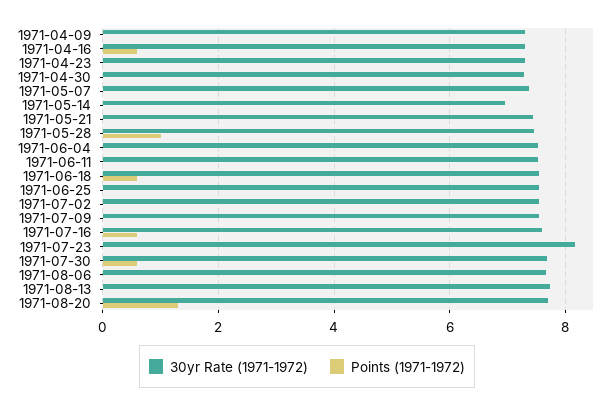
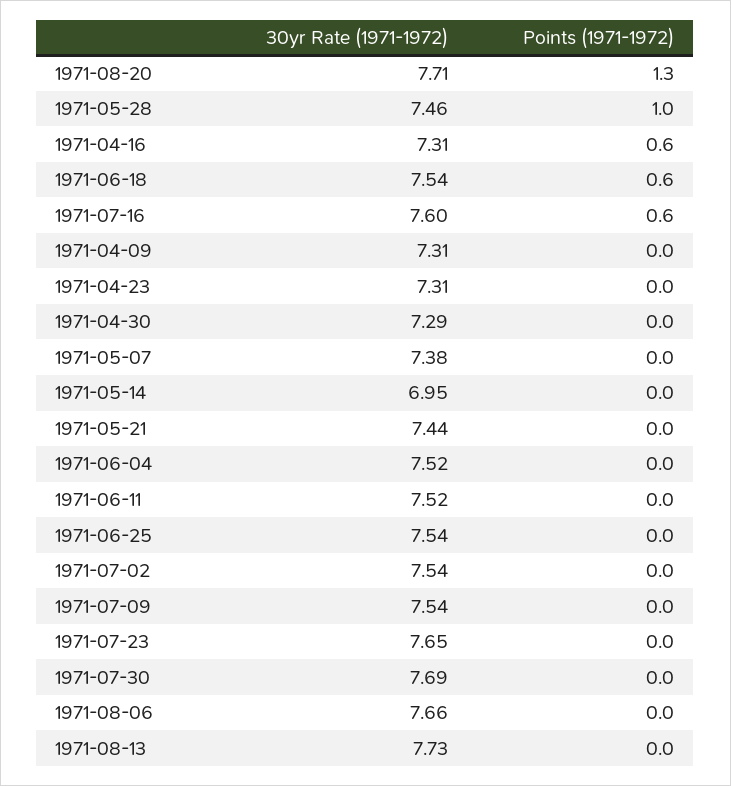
30yr Rate (1971-1972), 1971-07-23: 8.2 -> 7.65
Points (1971-1972), 1971-07-30: 0.6 -> 0

